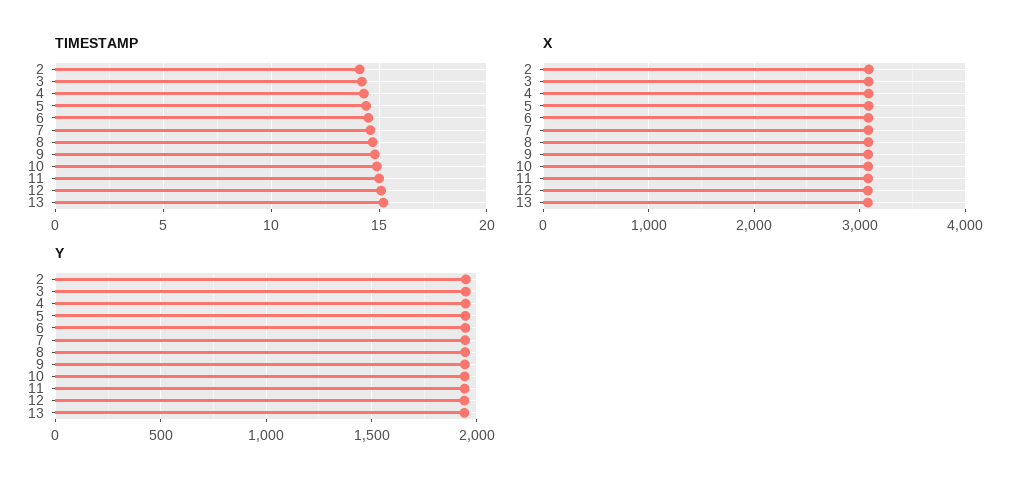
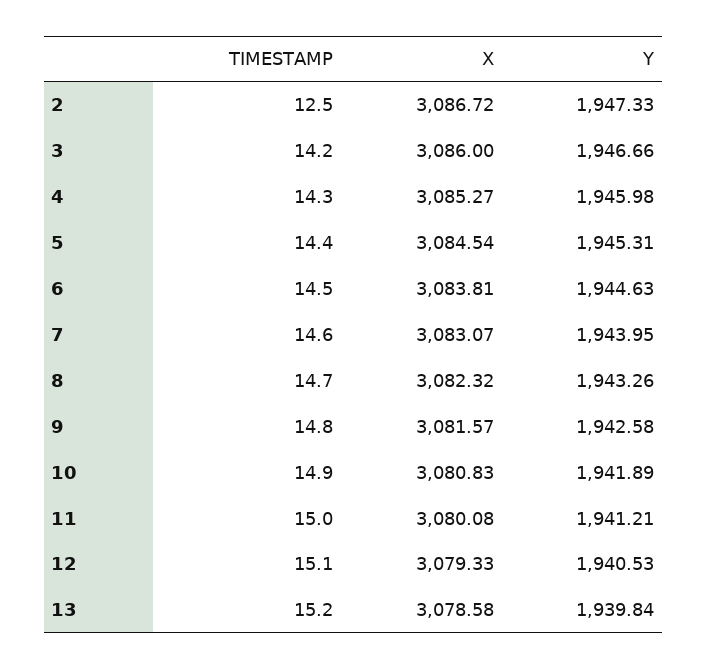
TIMESTAMP, 2: 14 -> 12.5

